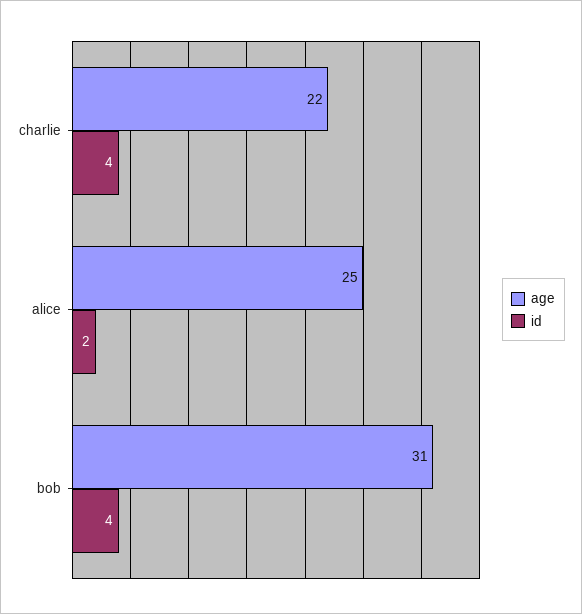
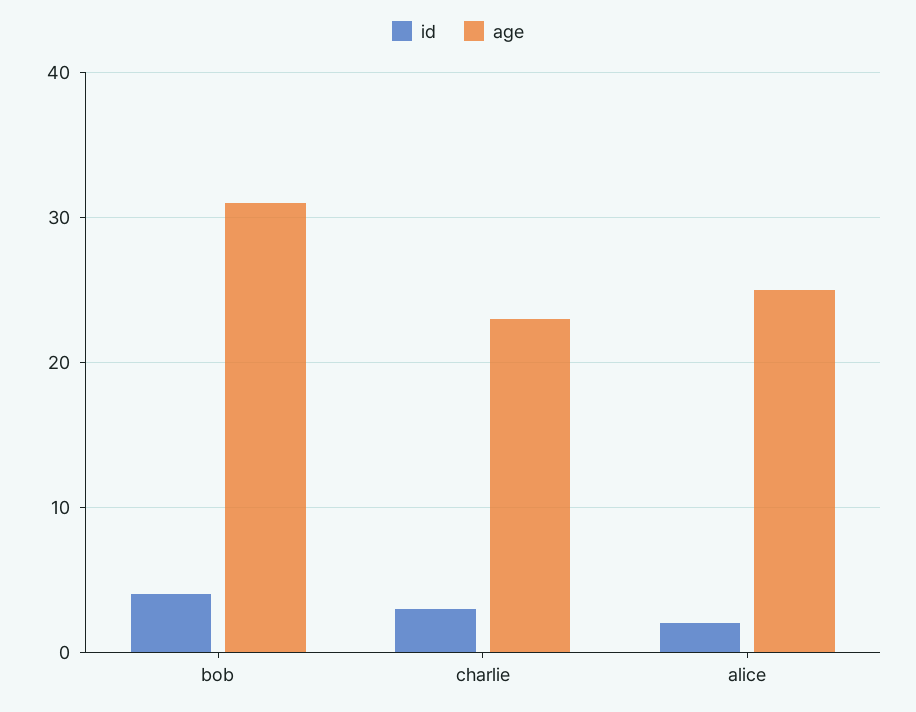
age, charlie: 22 -> 23
id, charlie: 4 -> 3

